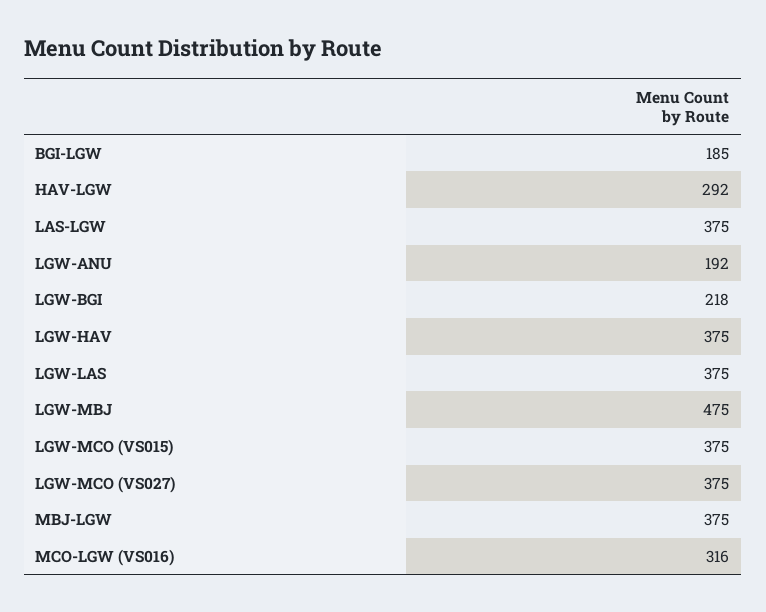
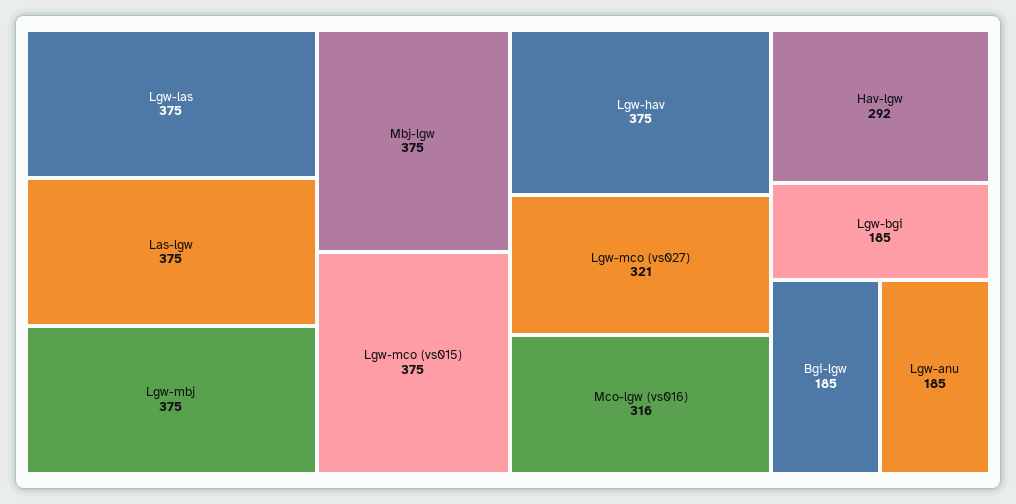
LGW-ANU: 192 -> 185
LGW-BGI: 218 -> 185
LGW-MBJ: 475 -> 375
LGW-MCO (VS027): 375 -> 321

